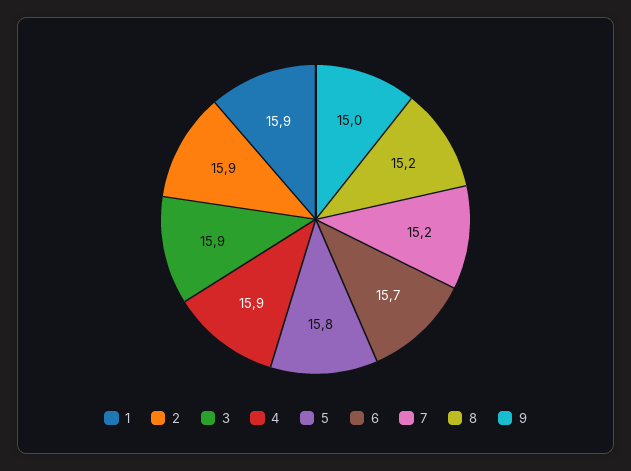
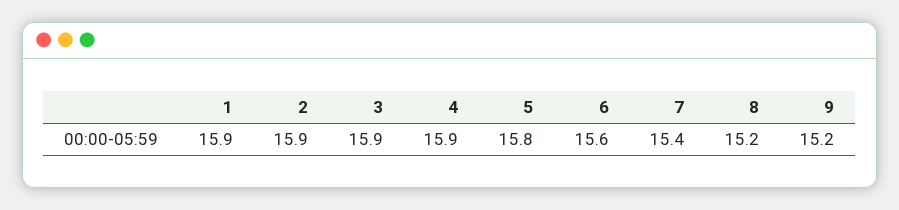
6: 15.7 -> 15.6
7: 15.2 -> 15.4
9: 15 -> 15.2

